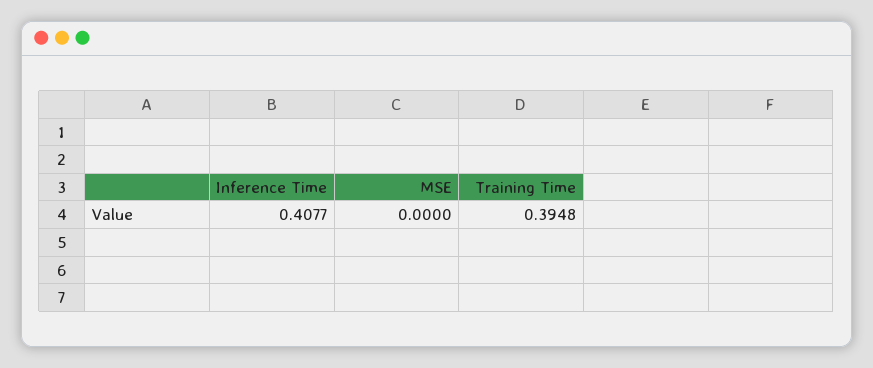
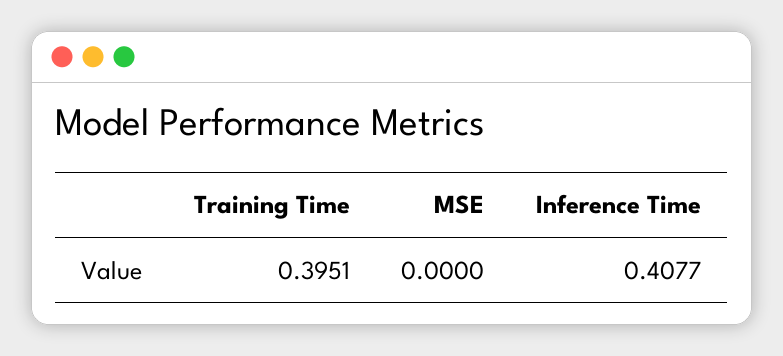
Training Time: 0.3948 -> 0.3951

